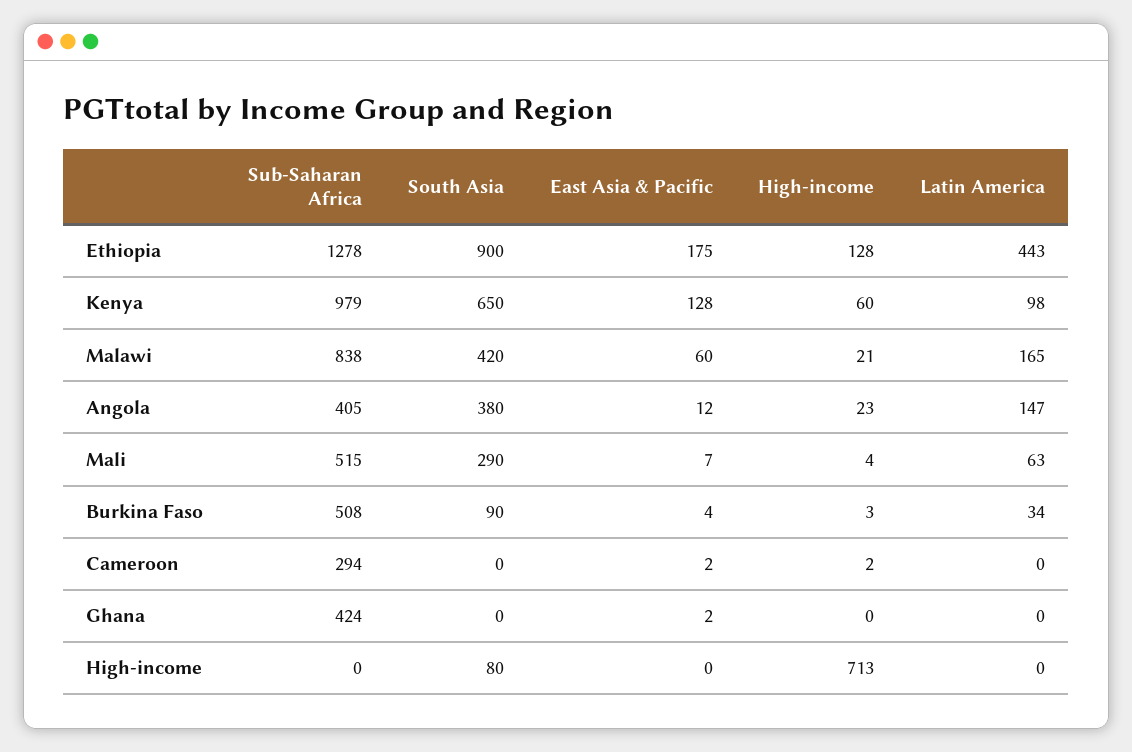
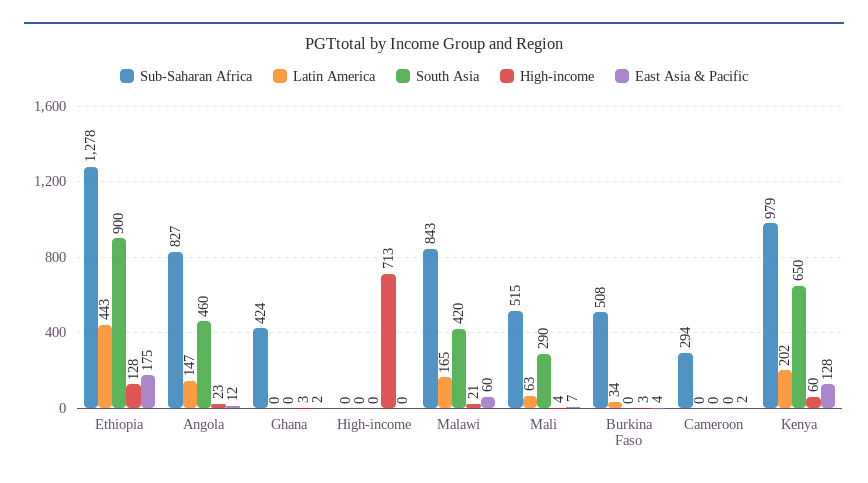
Latin America, Kenya: 98 -> 202
Sub-Saharan Africa, Malawi: 838 -> 843
Sub-Saharan Africa, Angola: 405 -> 827
South Asia, Angola: 380 -> 460
South Asia, Burkina Faso: 90 -> 0
High-income, Cameroon: 2 -> 0
High-income, Ghana: 0 -> 3
South Asia, High-income: 80 -> 0

